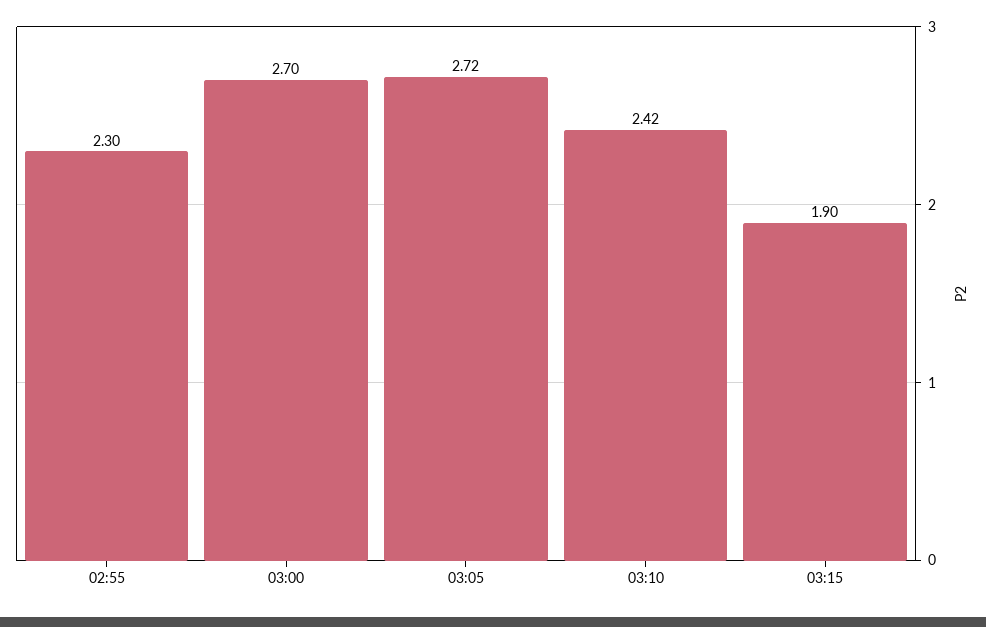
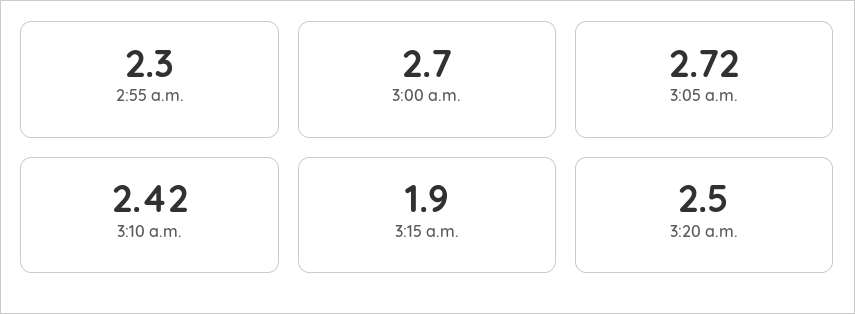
3:20 a.m.: none -> 2.5

